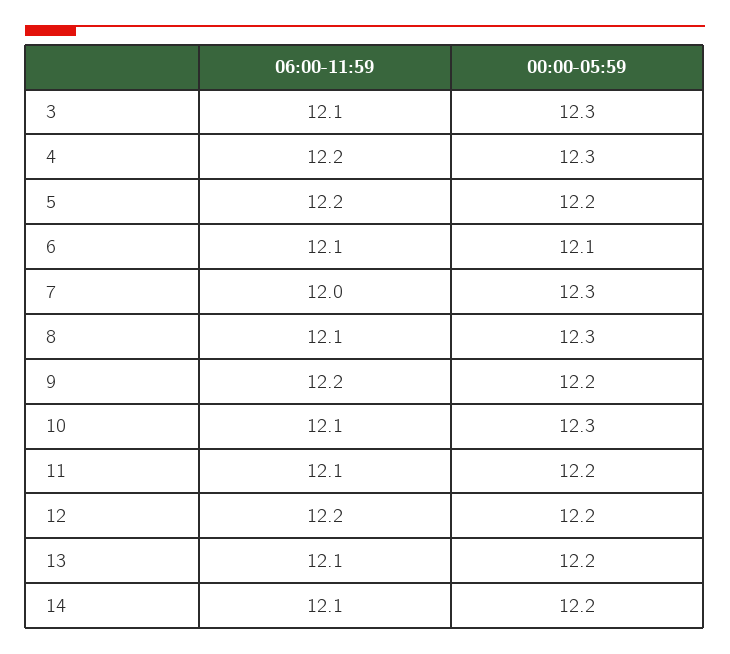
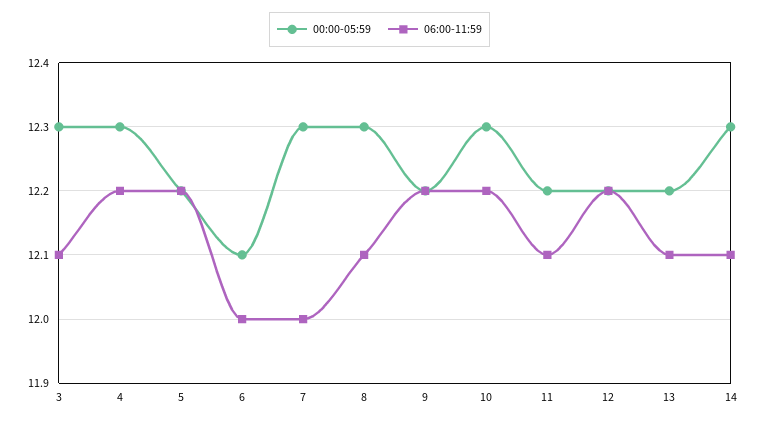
06:00-11:59, 6: 12.1 -> 12
06:00-11:59, 10: 12.1 -> 12.2
00:00-05:59, 14: 12.2 -> 12.3

